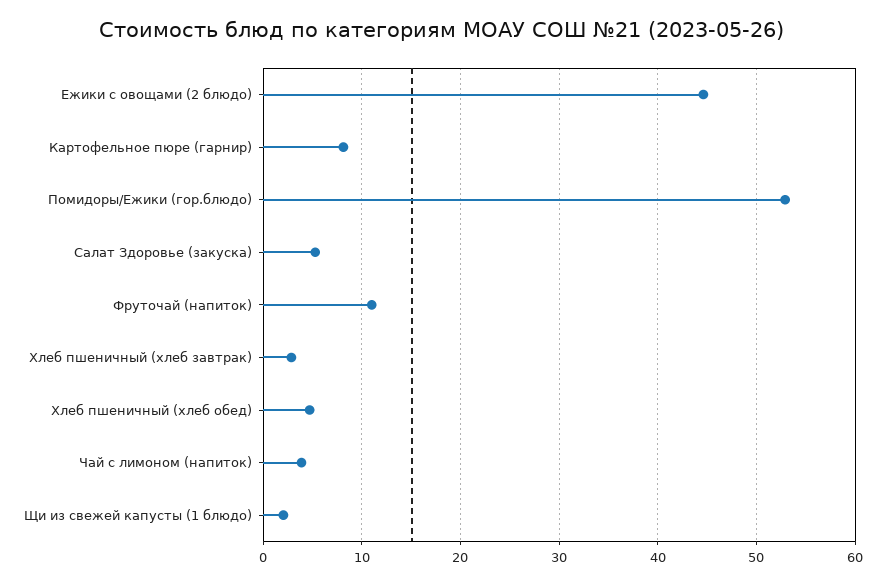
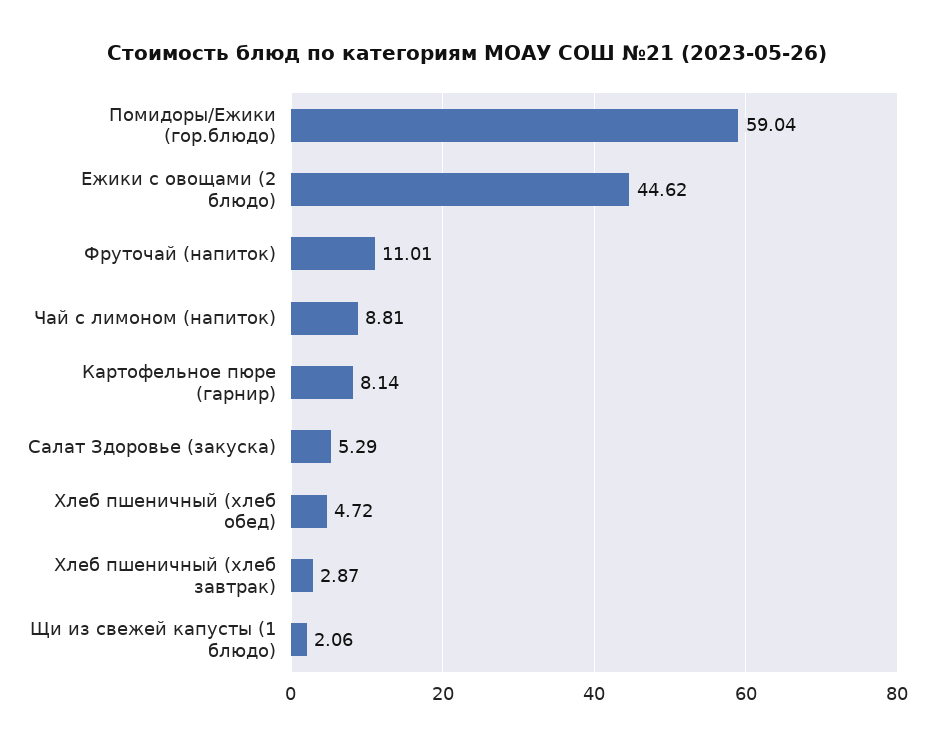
Помидоры/Ежики (гор.блюдо): 53 -> 59.04
Чай с лимоном (напиток): 4 -> 8.81

